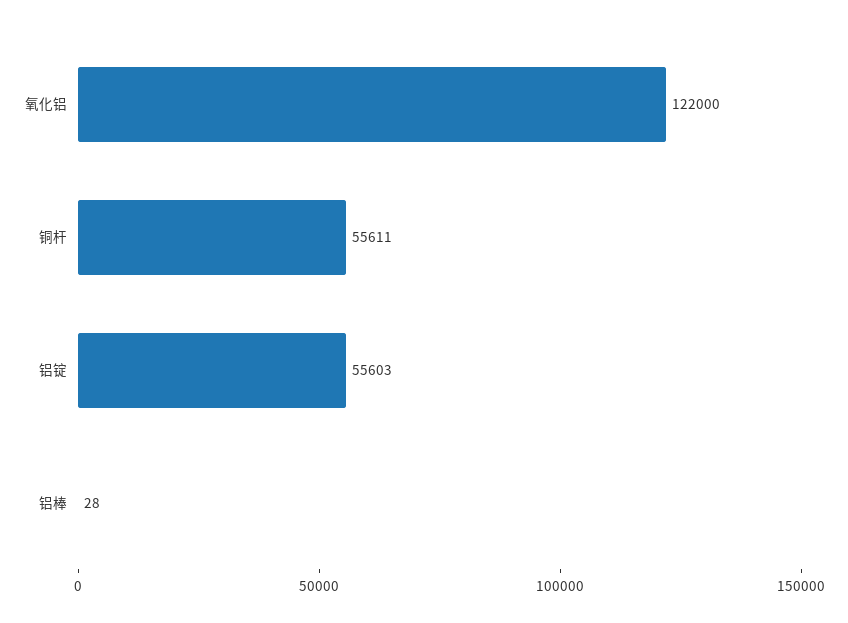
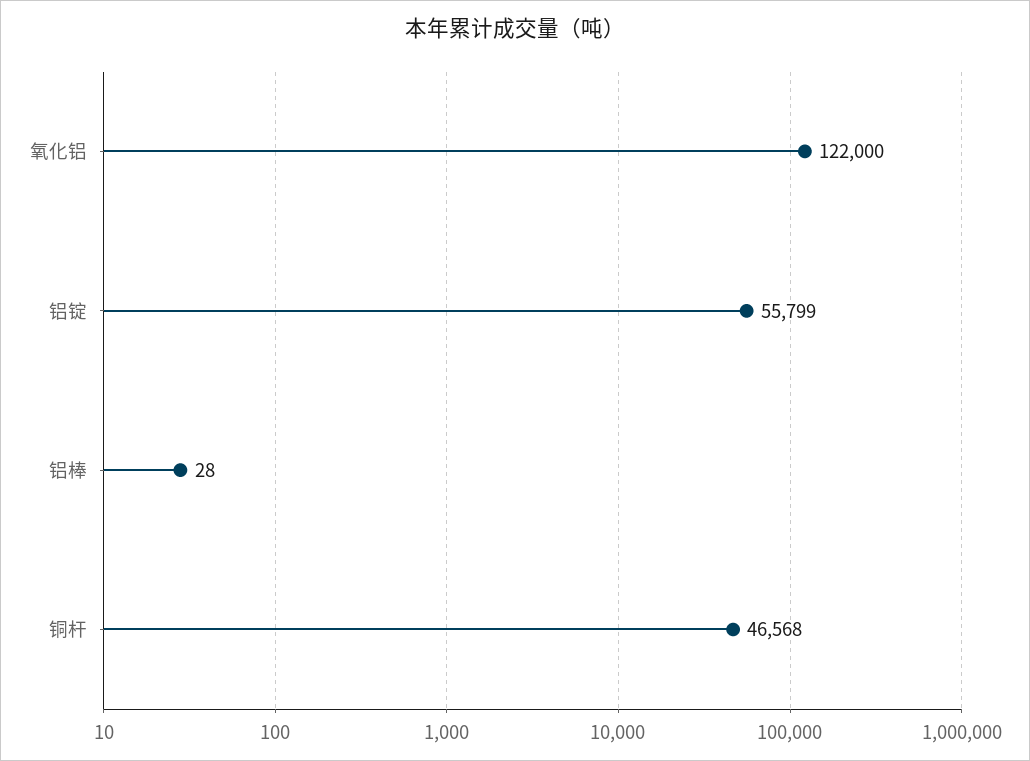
铜杆: 55611 -> 46568
铝锭: 55603 -> 55799

